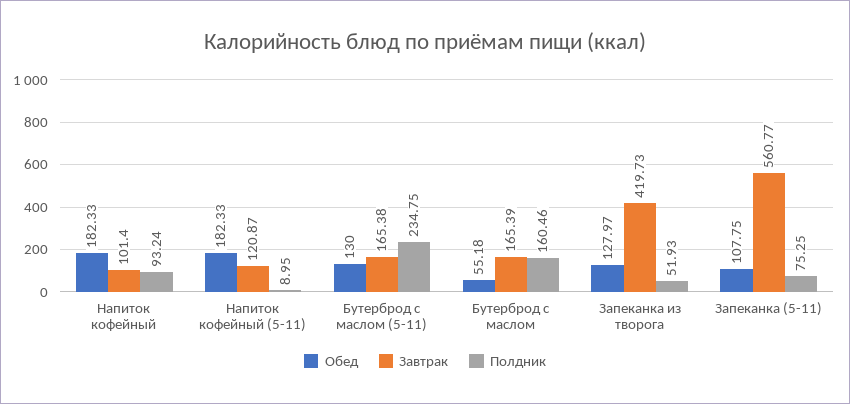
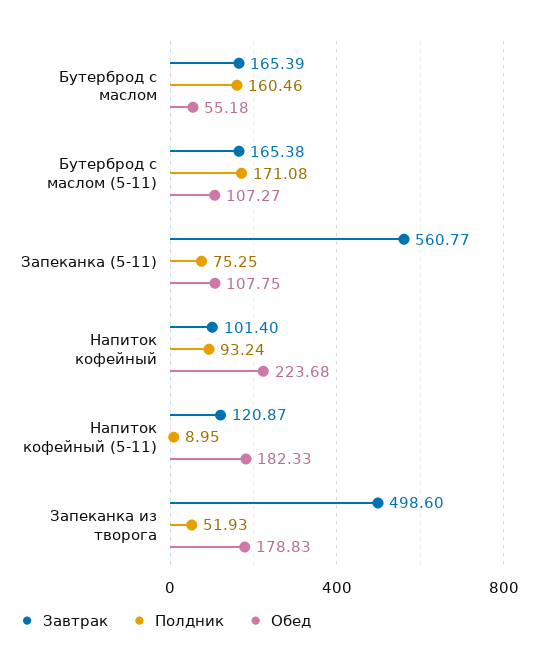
Обед, Напиток кофейный: 182.33 -> 223.68
Обед, Бутерброд с маслом (5-11): 130 -> 107.27
Полдник, Бутерброд с маслом (5-11): 234.75 -> 171.08
Обед, Запеканка из творога: 127.97 -> 178.83
Завтрак, Запеканка из творога: 419.73 -> 498.6

